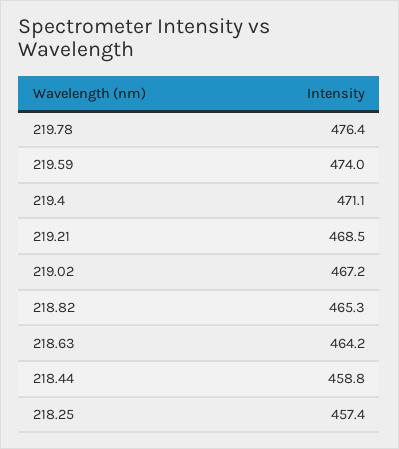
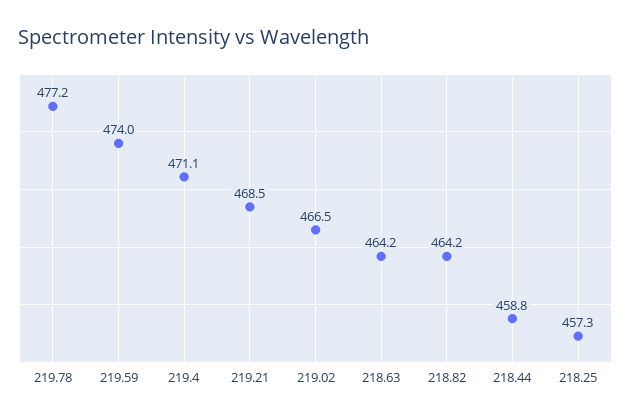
219.78: 476.4 -> 477.2
219.02: 467.2 -> 466.5
218.82: 465.3 -> 464.2
218.25: 457.4 -> 457.3

